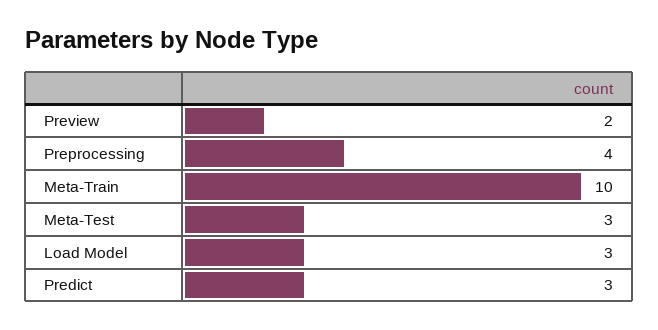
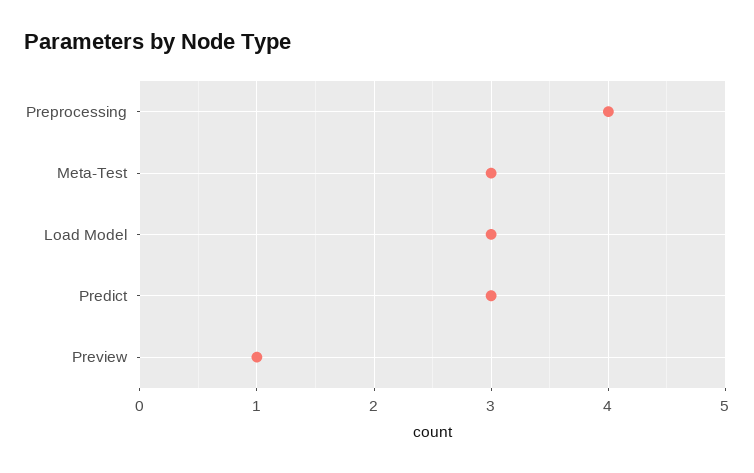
Preview: 2 -> 1
Meta-Train: 10 -> none

